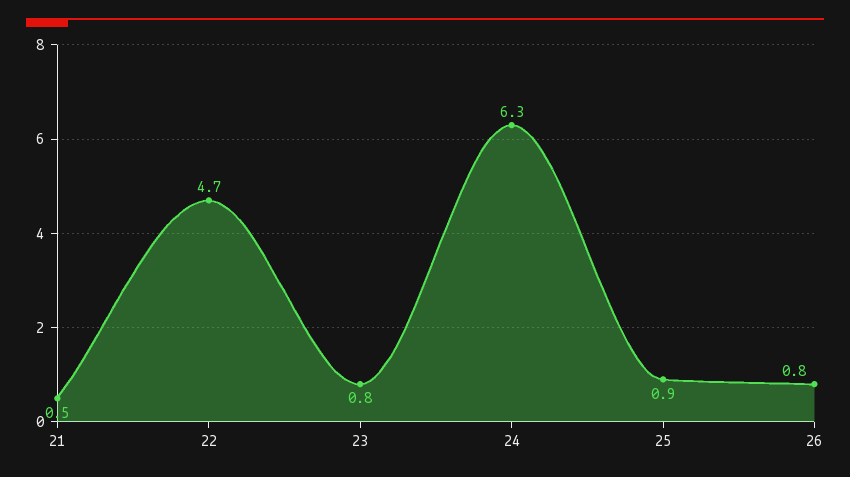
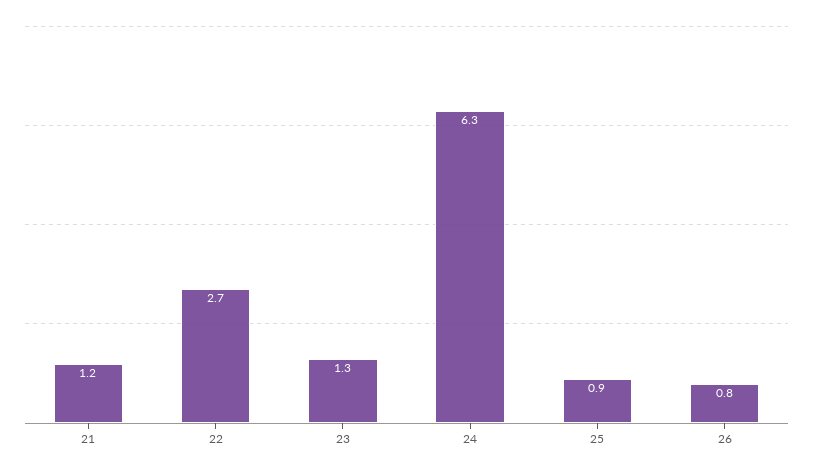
21: 0.5 -> 1.2
22: 4.7 -> 2.7
23: 0.8 -> 1.3

